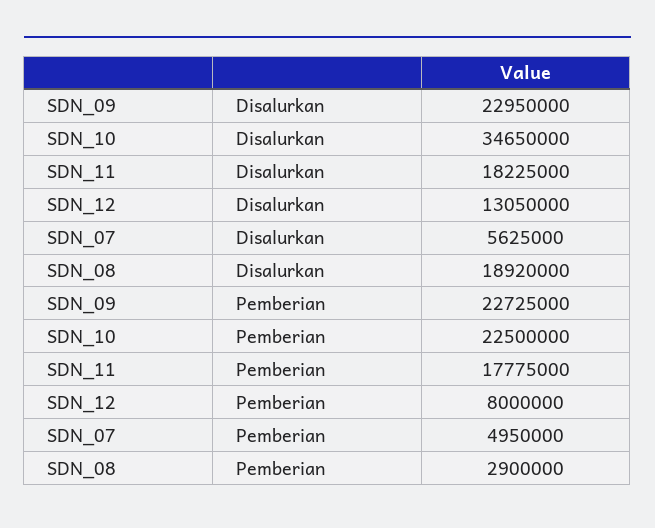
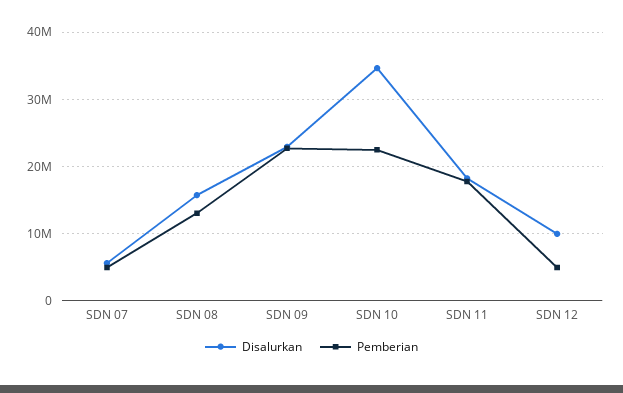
Disalurkan, SDN_12: 13050000 -> 10000000
Disalurkan, SDN_08: 18920000 -> 16000000
Pemberian, SDN_12: 8000000 -> 5000000
Pemberian, SDN_08: 2900000 -> 13000000

